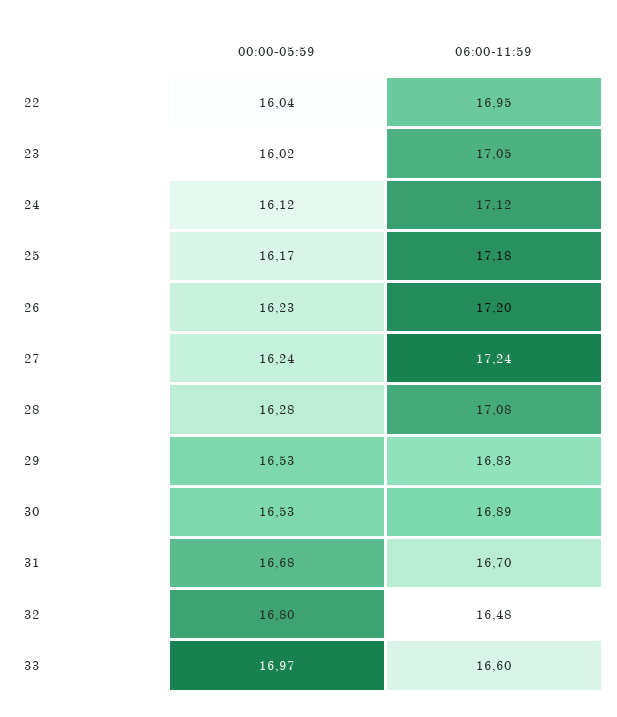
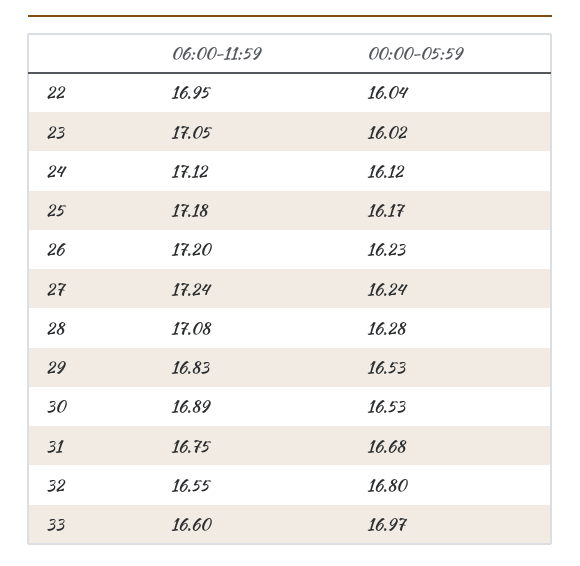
06:00-11:59, 31: 16.7 -> 16.75
06:00-11:59, 32: 16.48 -> 16.55

